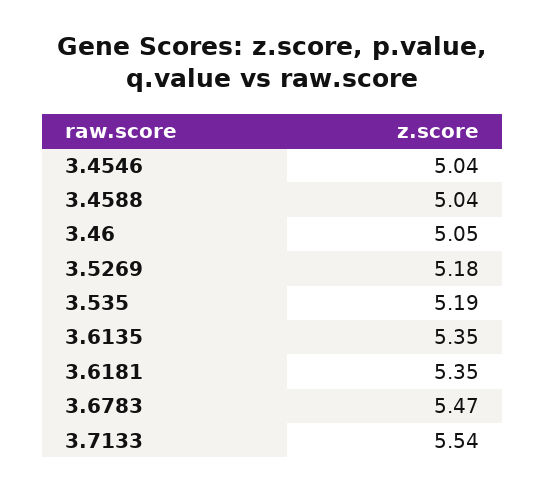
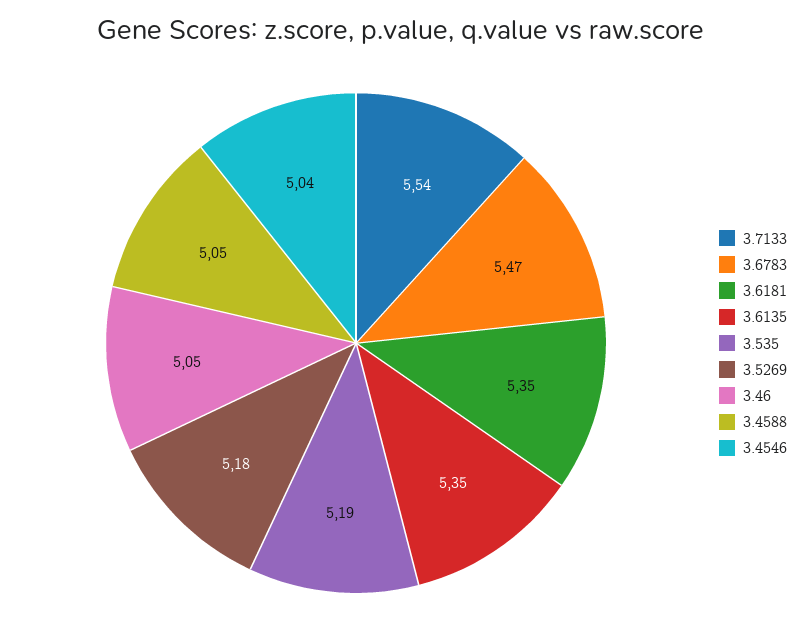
3.4588: 5.04 -> 5.05

